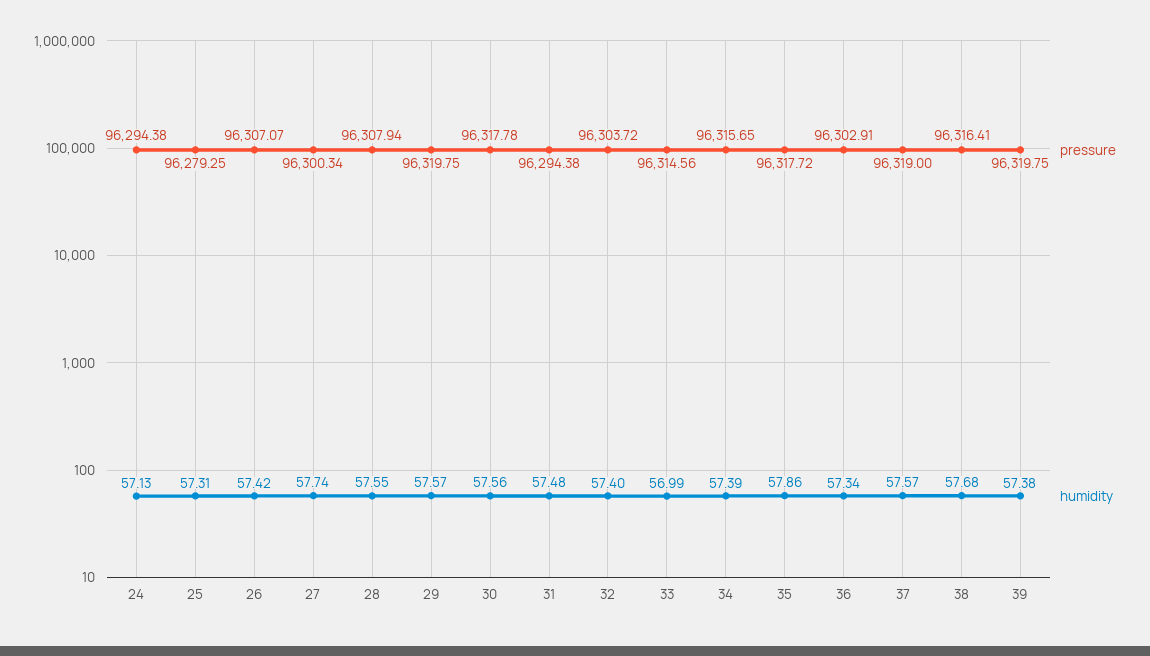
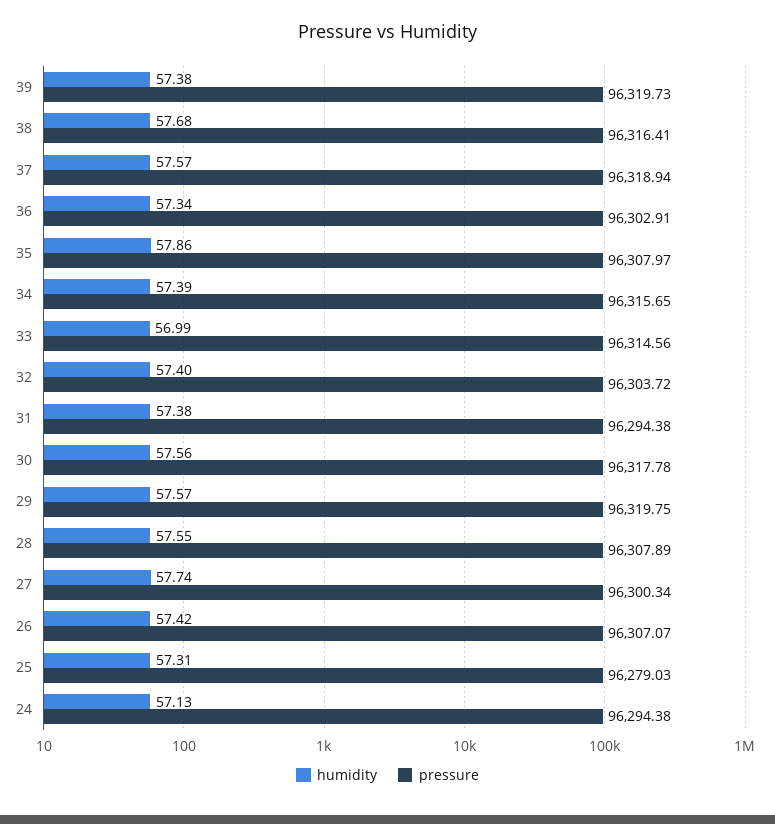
pressure, 25: 96279.25 -> 96279.03
pressure, 28: 96307.94 -> 96307.89
humidity, 31: 57.48 -> 57.38
pressure, 35: 96317.72 -> 96307.97
pressure, 37: 96319 -> 96318.94
pressure, 39: 96319.75 -> 96319.73

